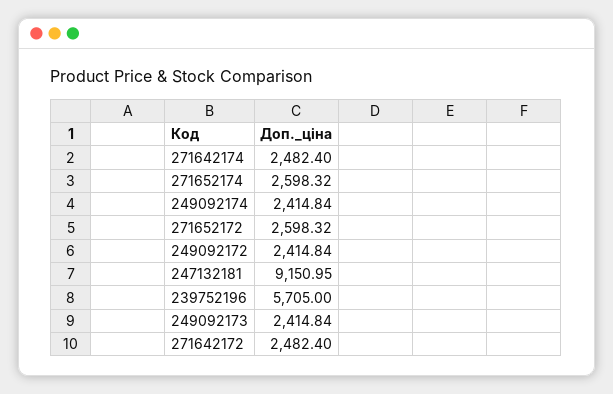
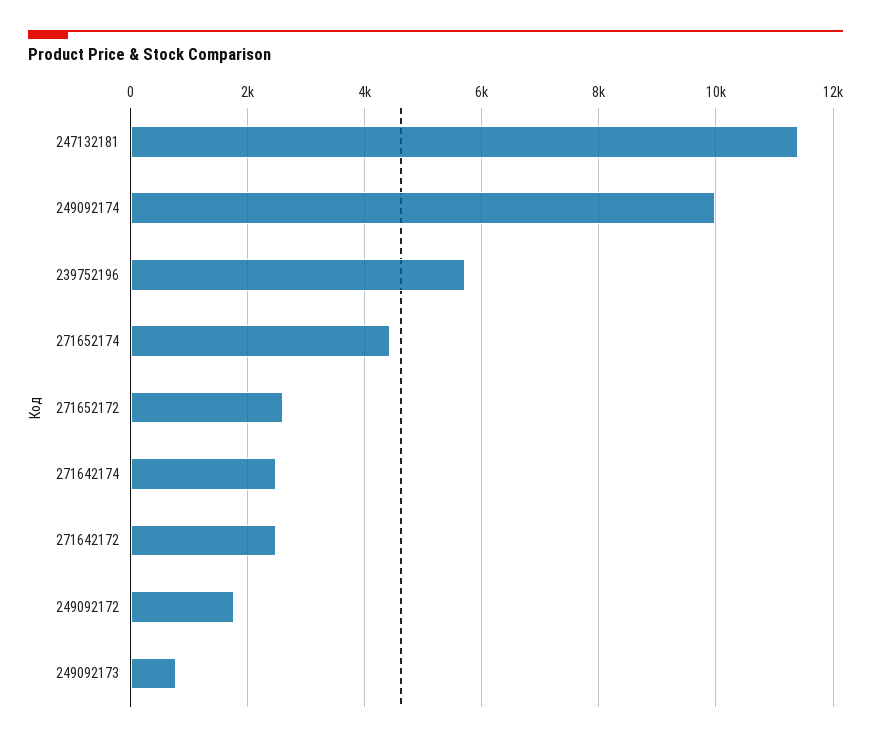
271652174: 2598.32 -> 4400
249092174: 2414.84 -> 10000
249092172: 2414.84 -> 1800
247132181: 9150.95 -> 11400
249092173: 2414.84 -> 800

